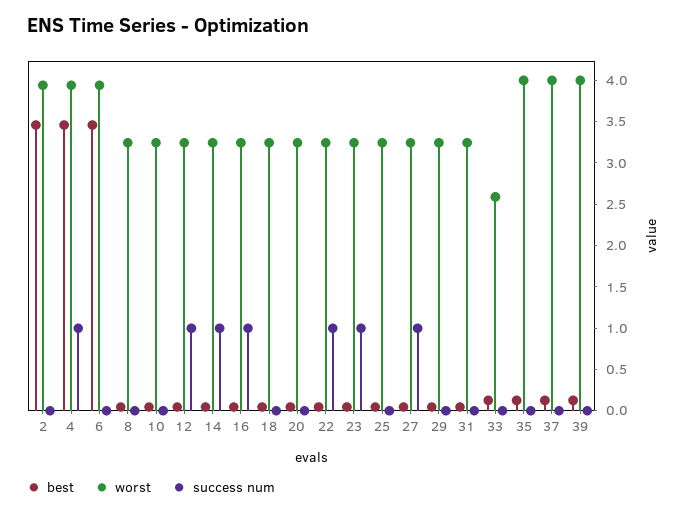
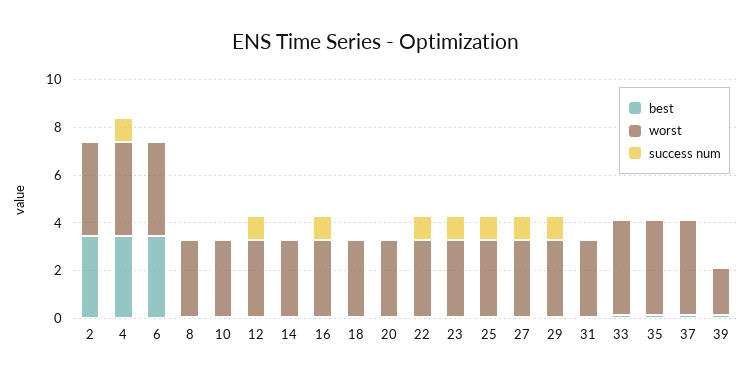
success num, 14: 1 -> 0
success num, 25: 0 -> 1
success num, 29: 0 -> 1
worst, 33: 2.6 -> 4
worst, 39: 4 -> 2

